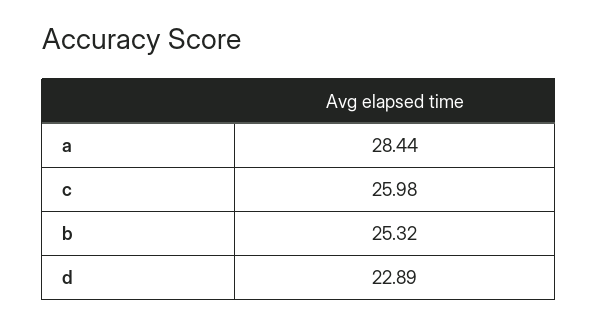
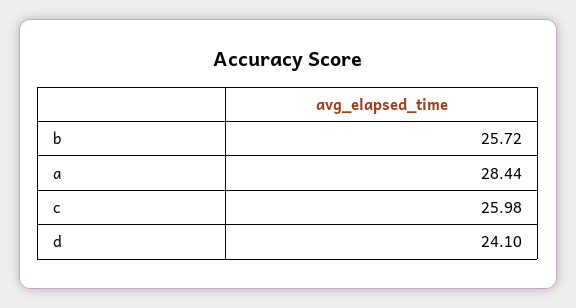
b: 25.32 -> 25.72
d: 22.89 -> 24.1

